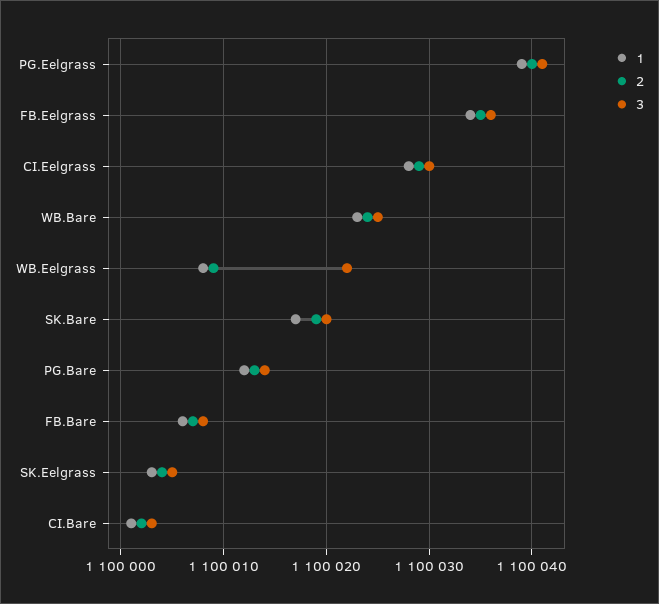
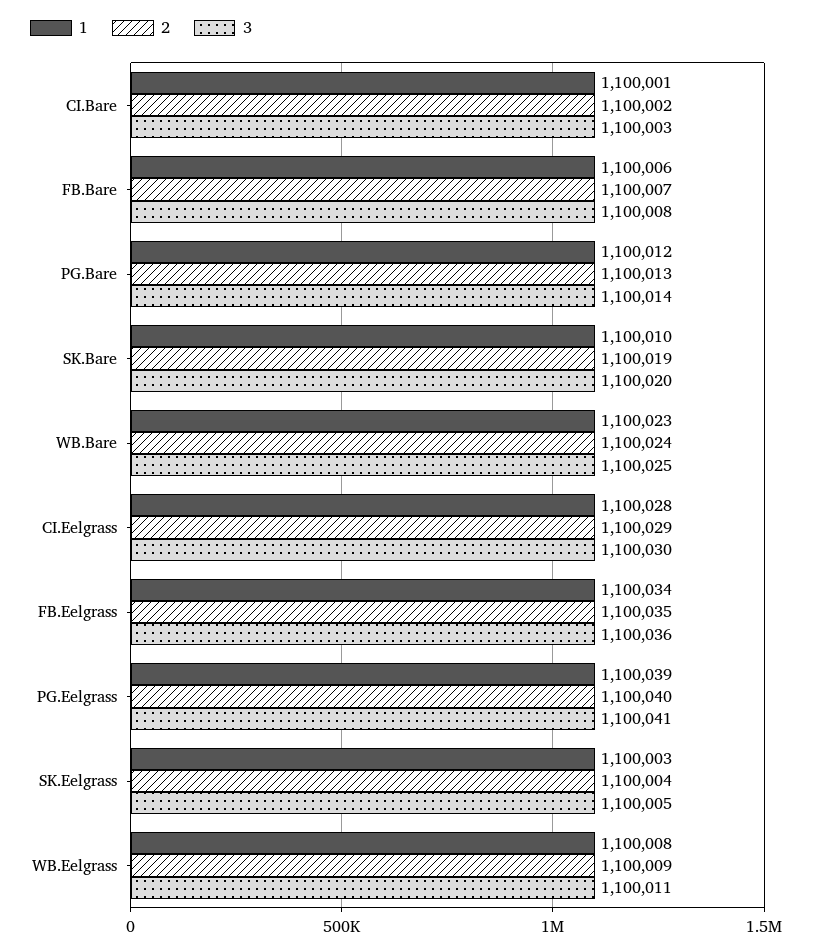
3, WB.Eelgrass: 1100022 -> 1100011
1, SK.Bare: 1100017 -> 1100010

